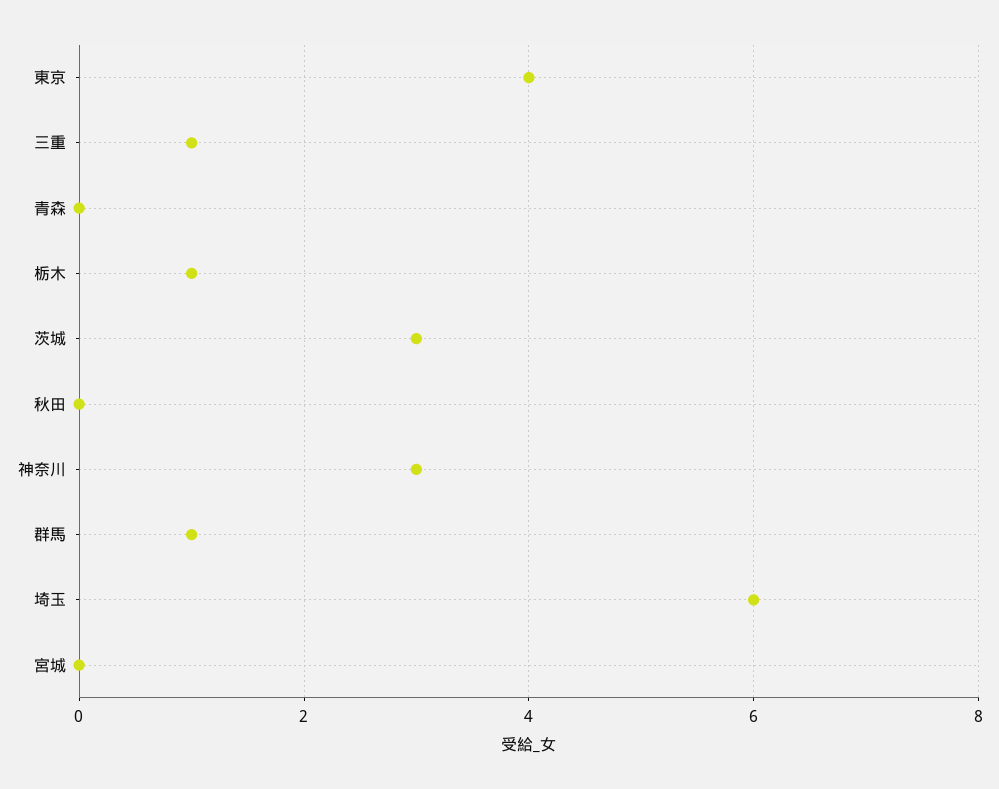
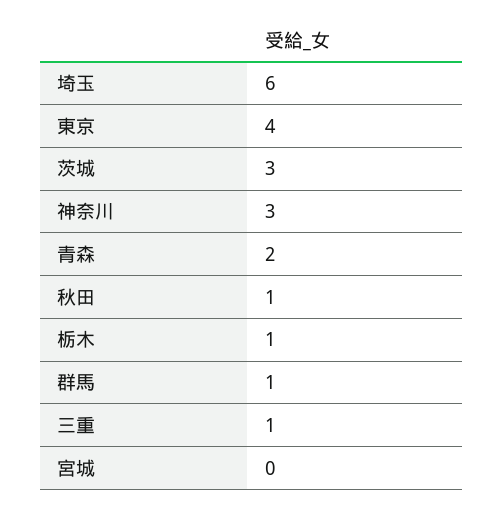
青森: 0 -> 2
秋田: 0 -> 1

